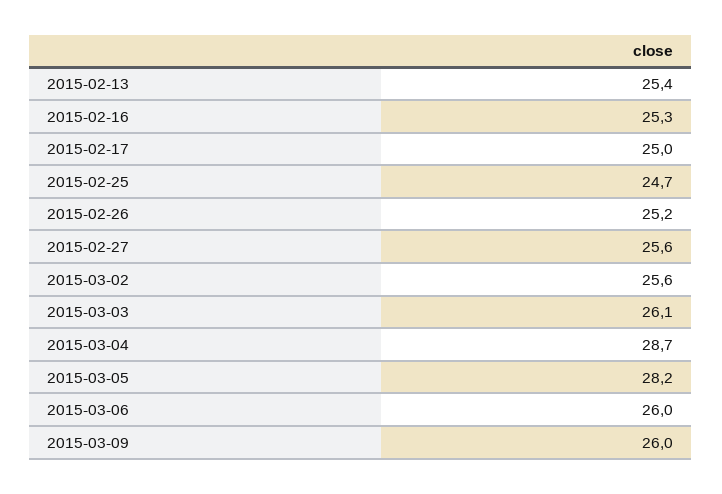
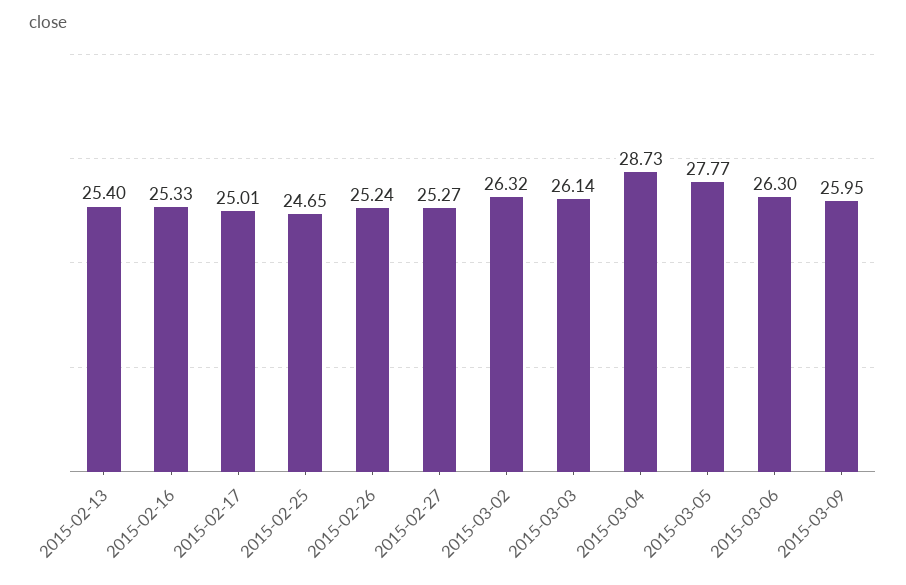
2015-02-27: 25.6 -> 25.27
2015-03-02: 25.6 -> 26.32
2015-03-05: 28.2 -> 27.77
2015-03-06: 26 -> 26.3

